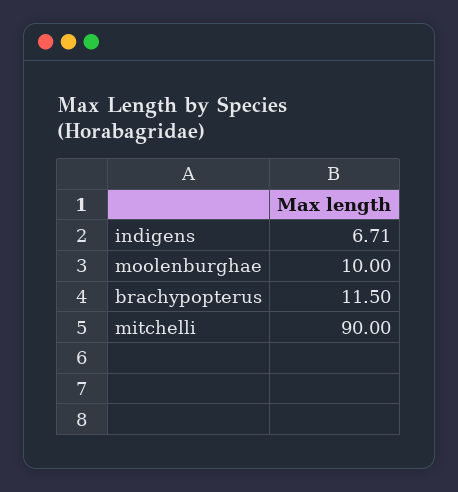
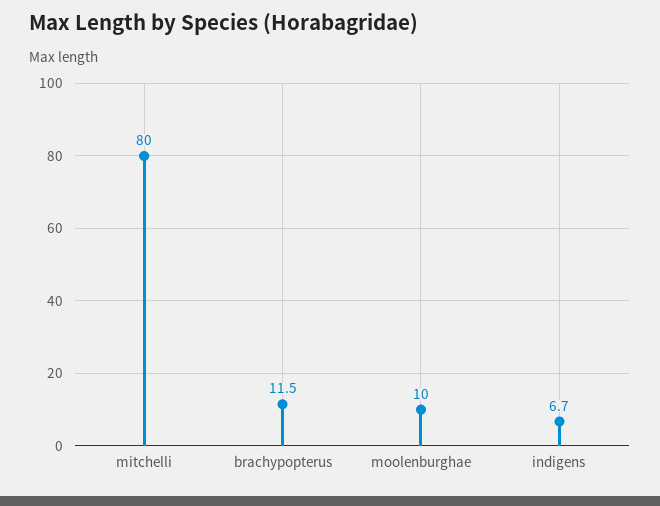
mitchelli: 90 -> 80

